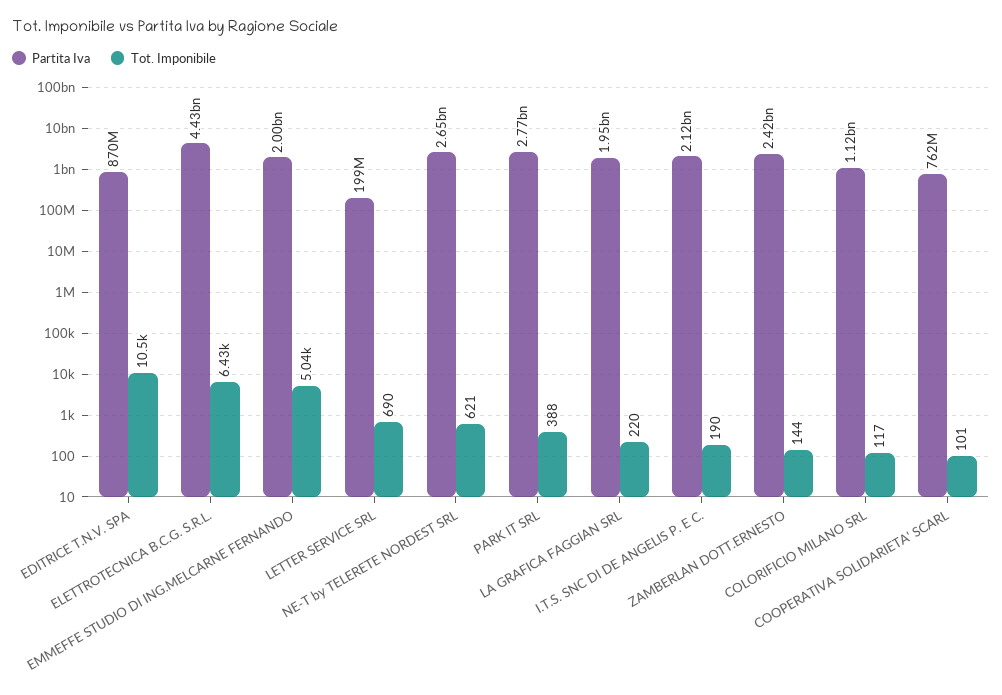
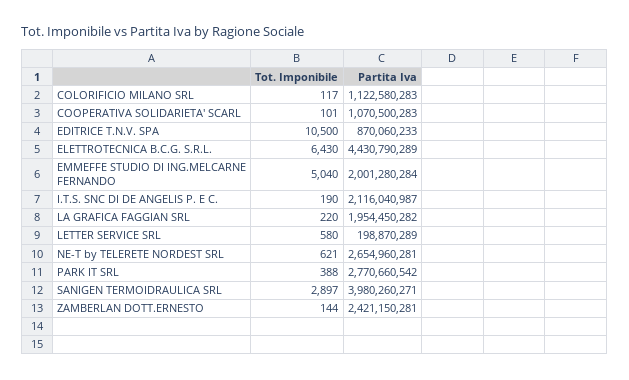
Tot. Imponibile, LETTER SERVICE SRL: 690 -> 580
Partita Iva, COOPERATIVA SOLIDARIETA' SCARL: 762000000 -> 1070500283
Tot. Imponibile, SANIGEN TERMOIDRAULICA SRL: none -> 2897
Partita Iva, SANIGEN TERMOIDRAULICA SRL: none -> 3980260271

